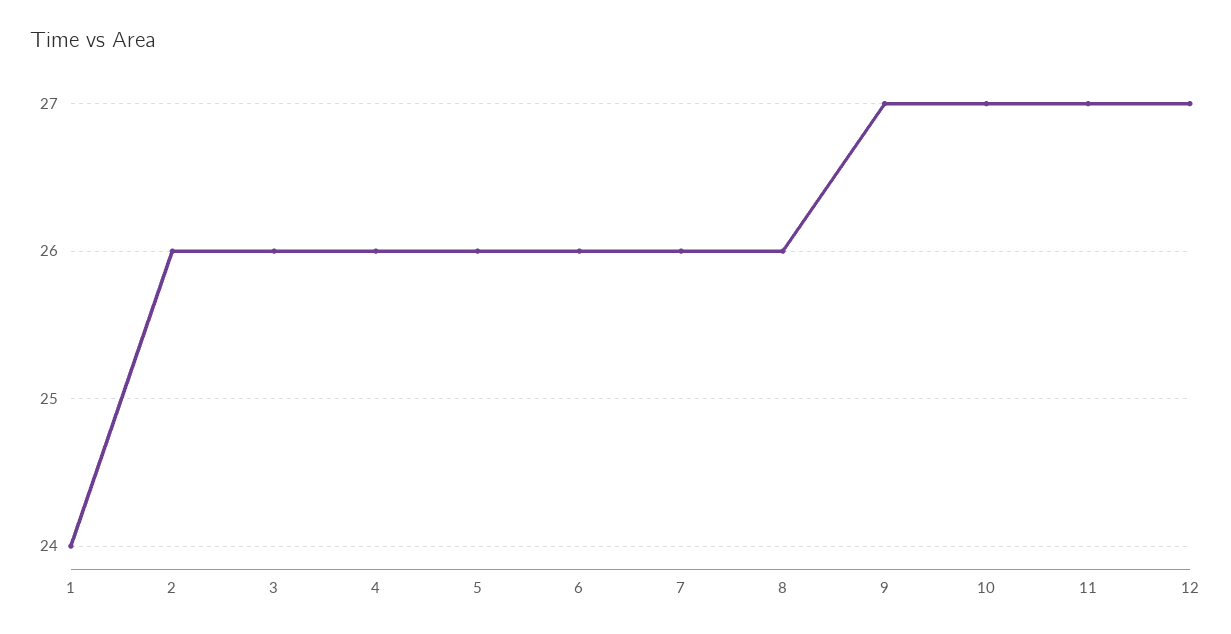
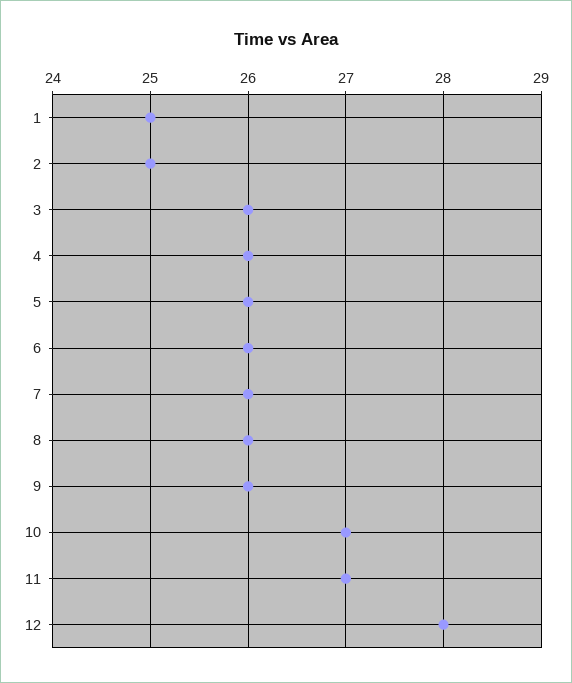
1: 24 -> 25
2: 26 -> 25
9: 27 -> 26
12: 27 -> 28

